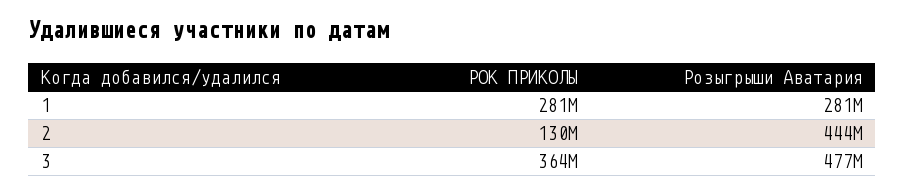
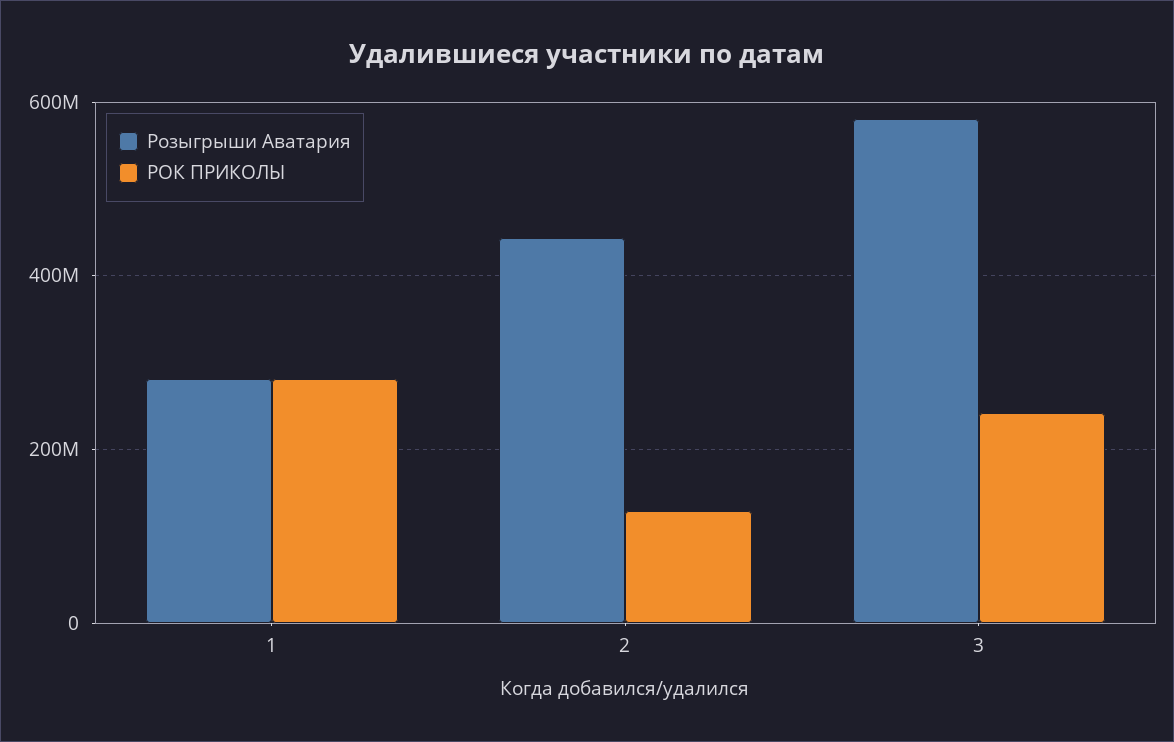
РОК ПРИКОЛЫ, 3: 364000000 -> 240000000
Розыгрыши Аватария, 3: 477000000 -> 580000000

